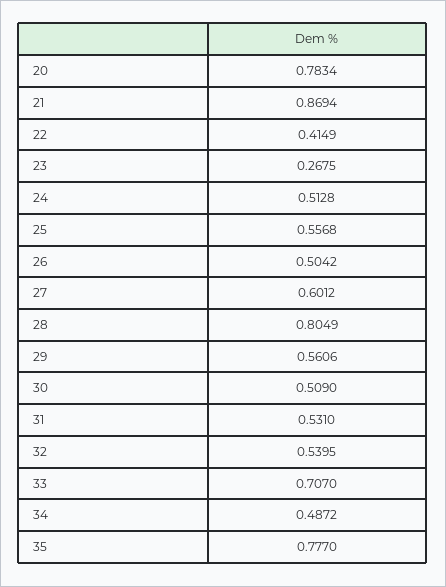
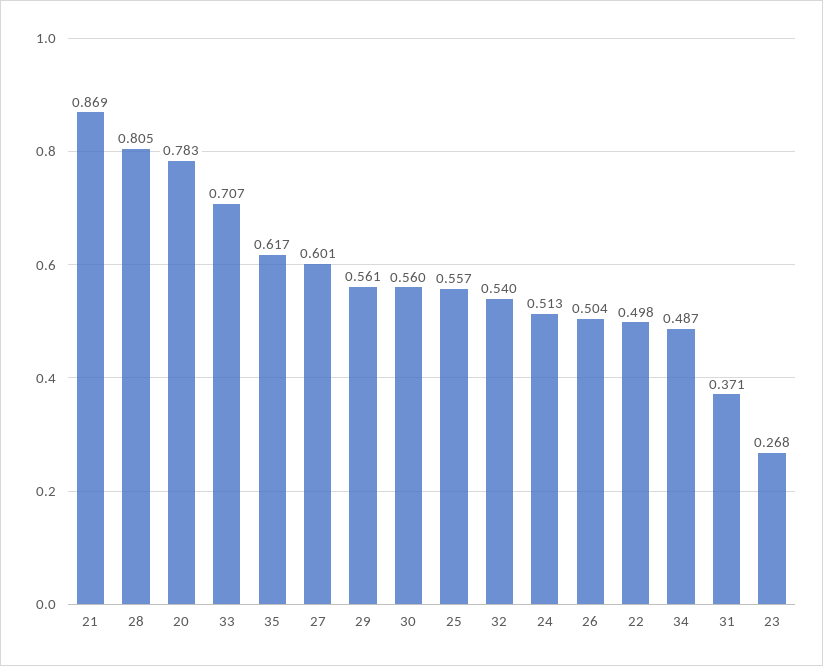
22: 0.4149 -> 0.498
30: 0.509 -> 0.56
31: 0.531 -> 0.371
35: 0.777 -> 0.617

